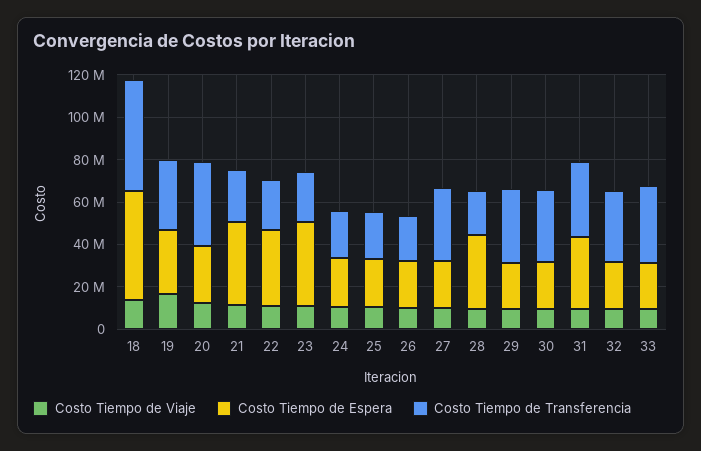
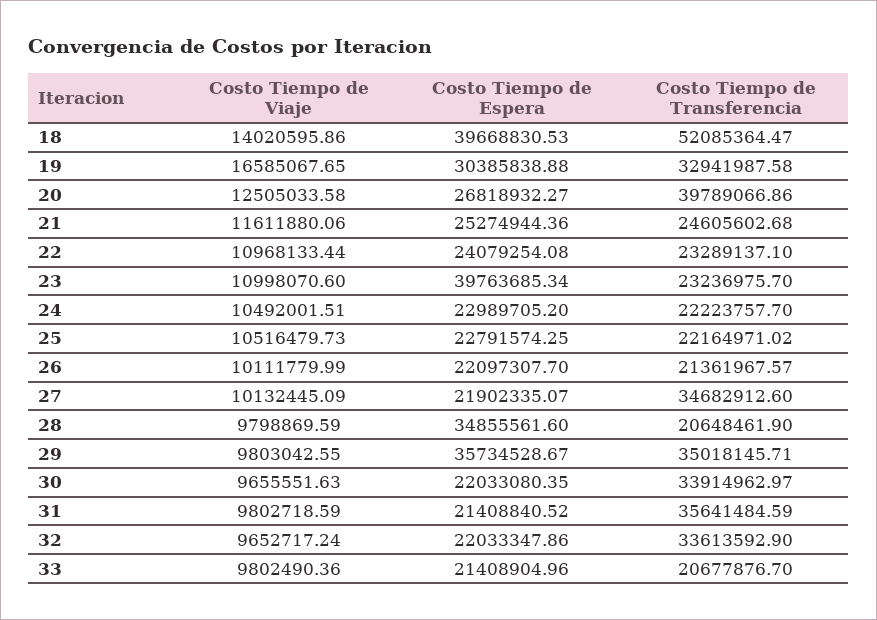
Costo Tiempo de Espera, 18: 50000000 -> 39668830.53
Costo Tiempo de Espera, 21: 40000000 -> 25274944.36
Costo Tiempo de Espera, 22: 35000000 -> 24079254.08
Costo Tiempo de Espera, 29: 20000000 -> 35734528.67
Costo Tiempo de Espera, 31: 35000000 -> 21408840.52
Costo Tiempo de Transferencia, 33: 35000000 -> 20677876.7

